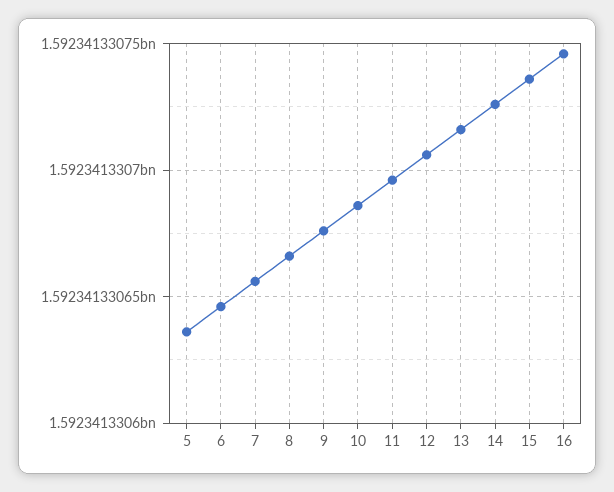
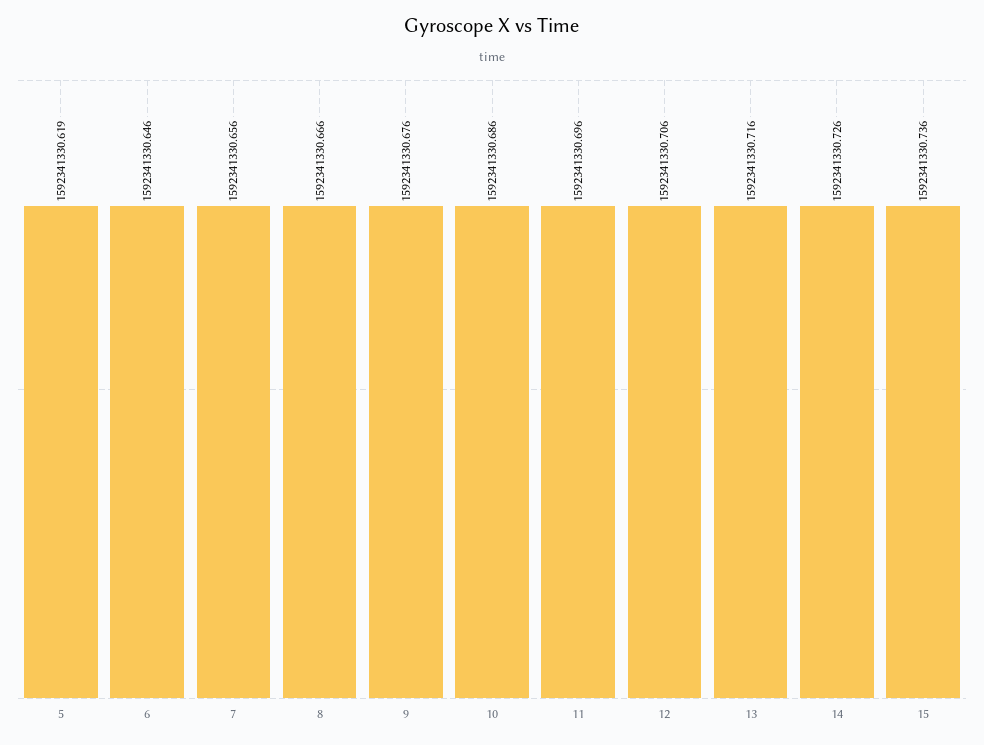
5: 1592341330.635 -> 1592341330.619
16: 1592341330.745 -> none

